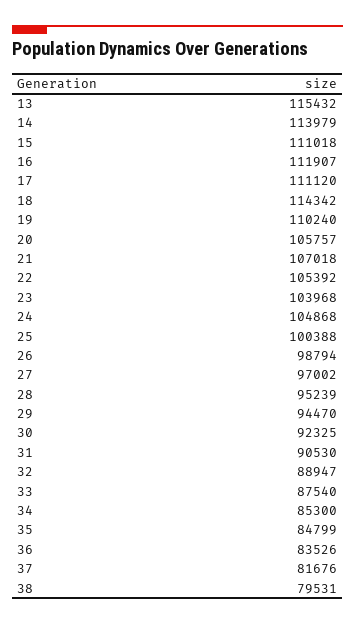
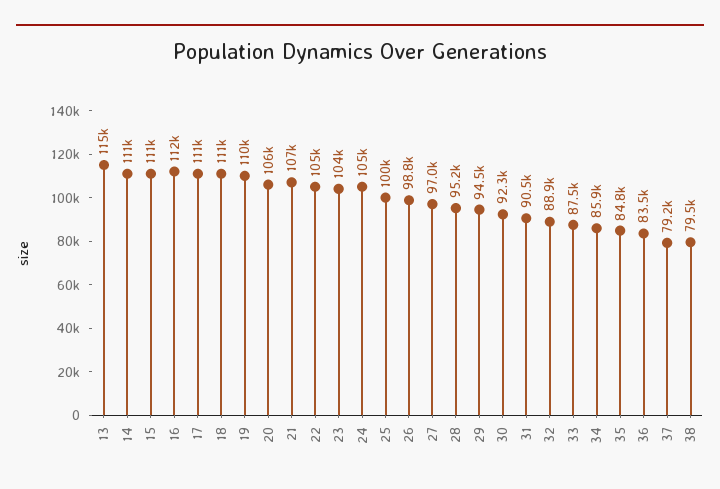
14: 113979 -> 111000
18: 114342 -> 111000
34: 85300 -> 85900
37: 81676 -> 79200

